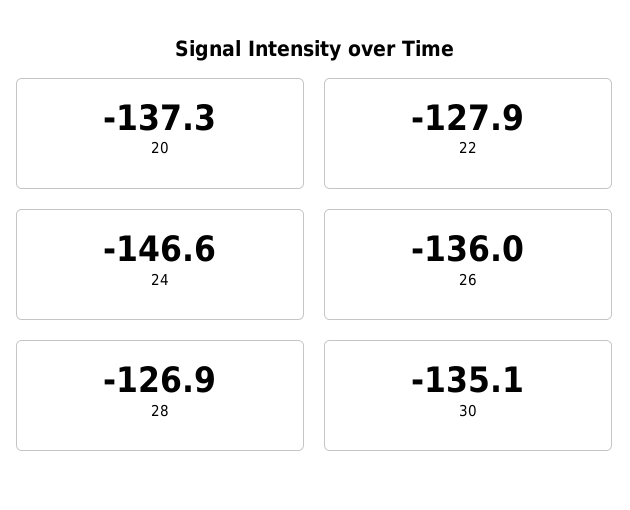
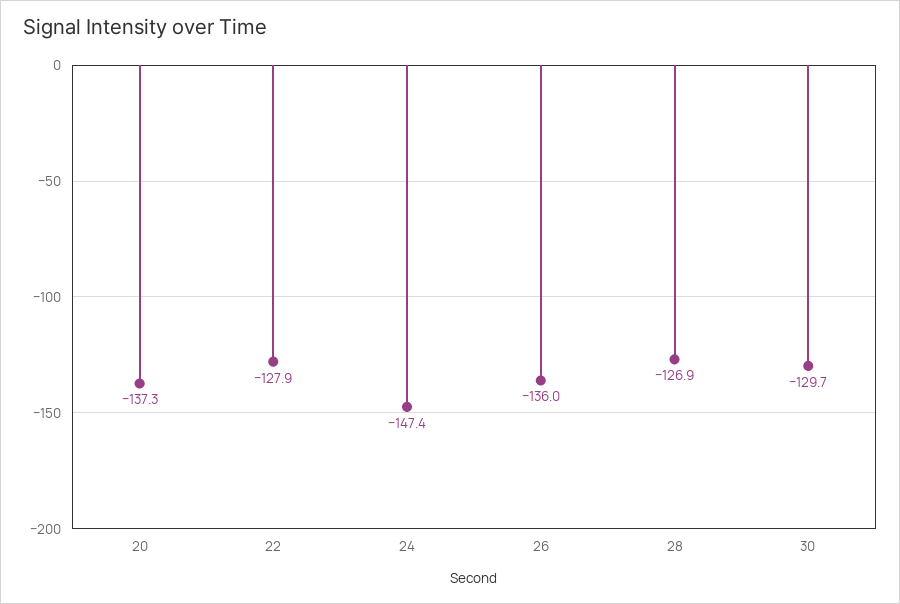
24: -146.6 -> -147.4
30: -135.1 -> -129.7

